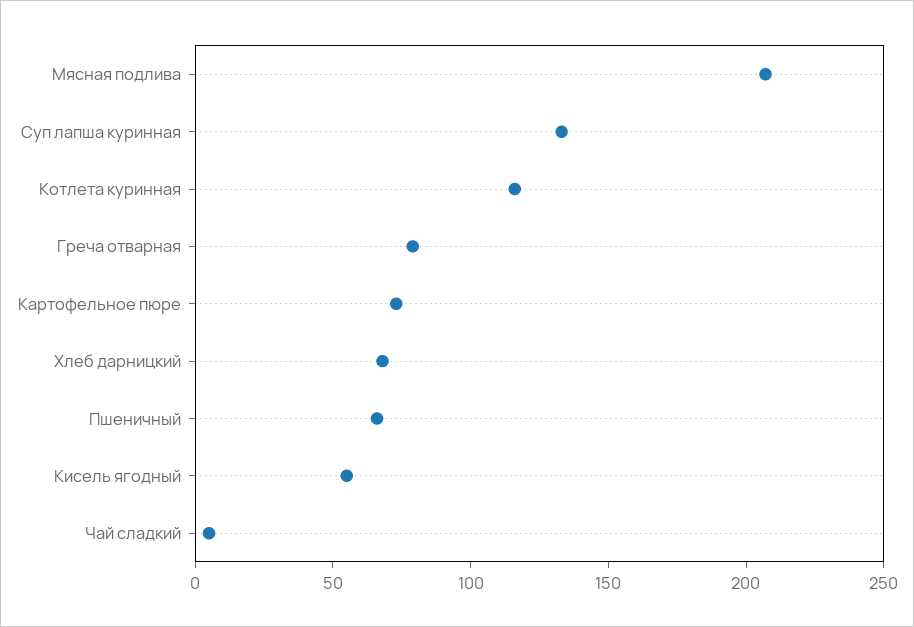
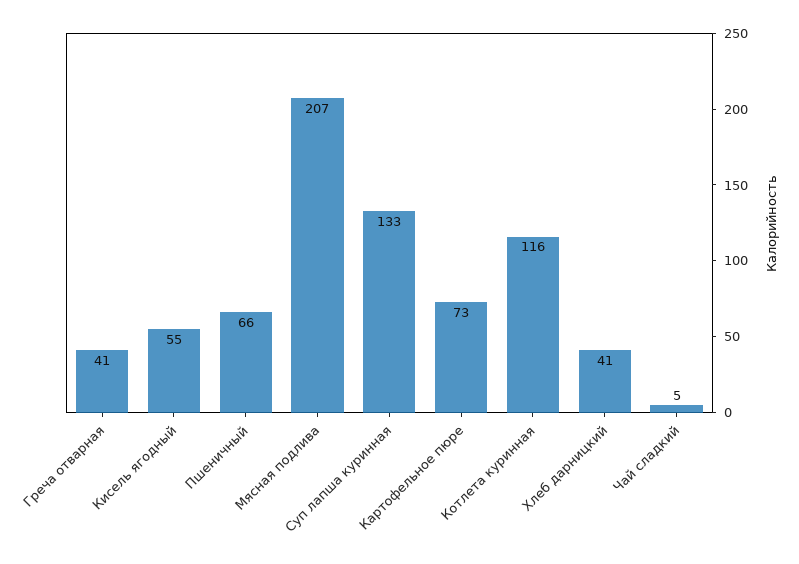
Греча отварная: 80 -> 41
Хлеб дарницкий: 70 -> 41

